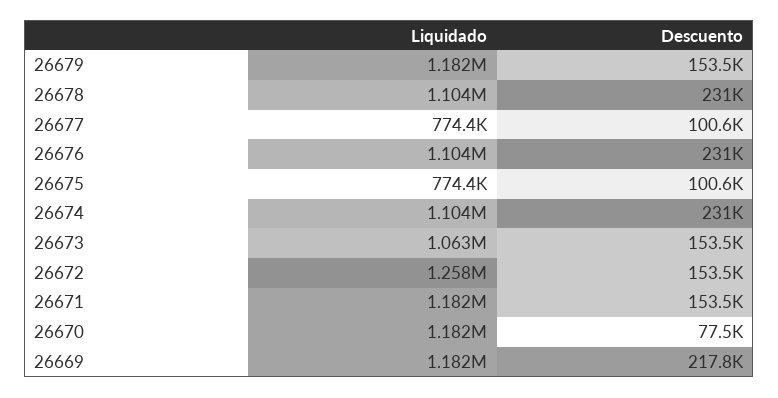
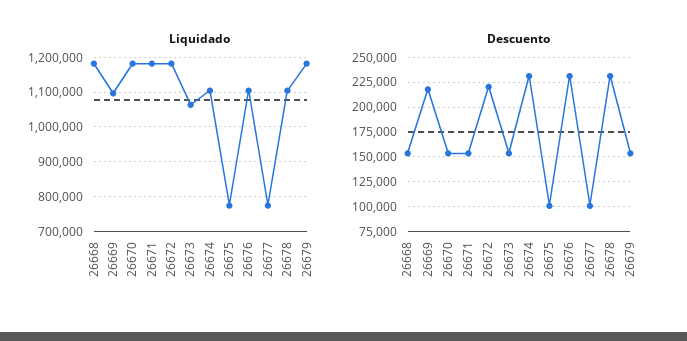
Liquidado, 26672: 1258000 -> 1180000
Descuento, 26672: 153500 -> 225000
Descuento, 26670: 77500 -> 150000
Liquidado, 26669: 1182000 -> 1100000
Liquidado, 26668: none -> 1180000
Descuento, 26668: none -> 150000

